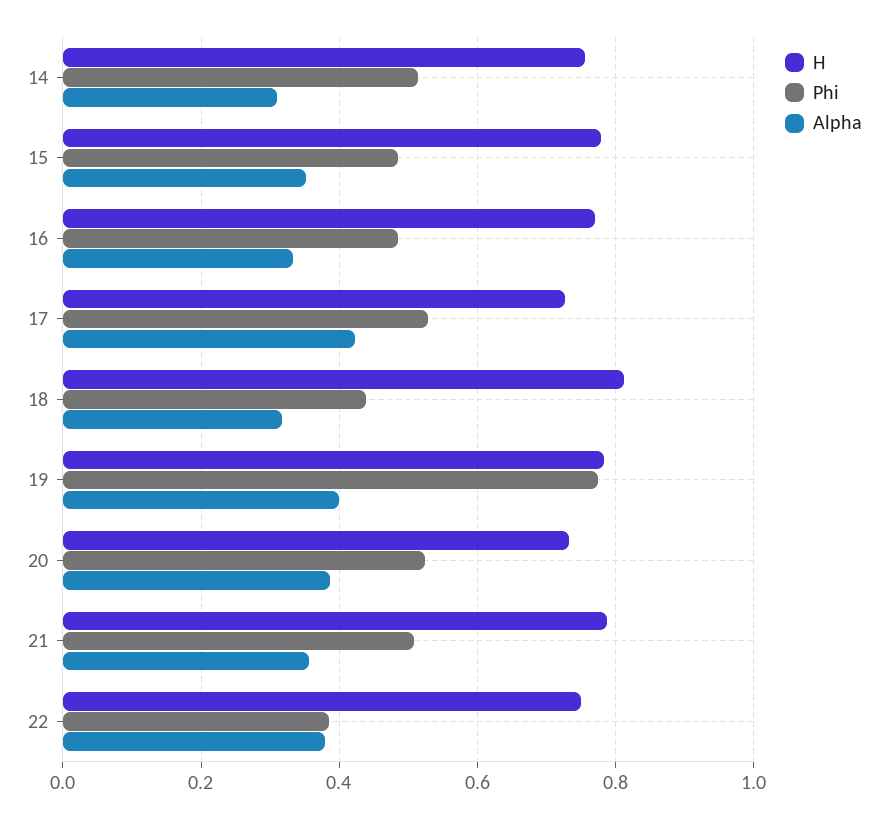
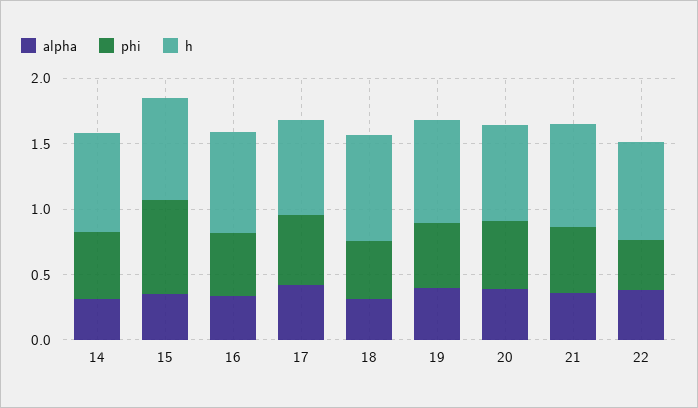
Phi, 15: 0.48 -> 0.7
Phi, 19: 0.78 -> 0.5

